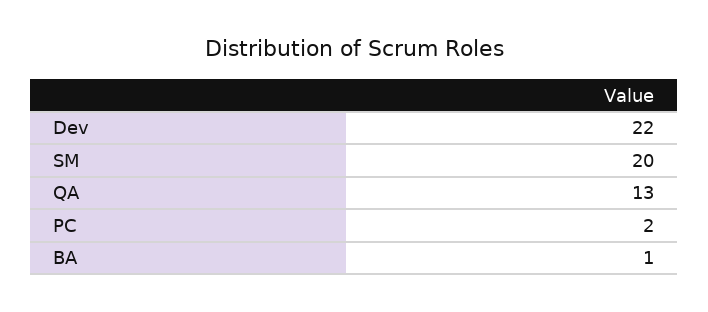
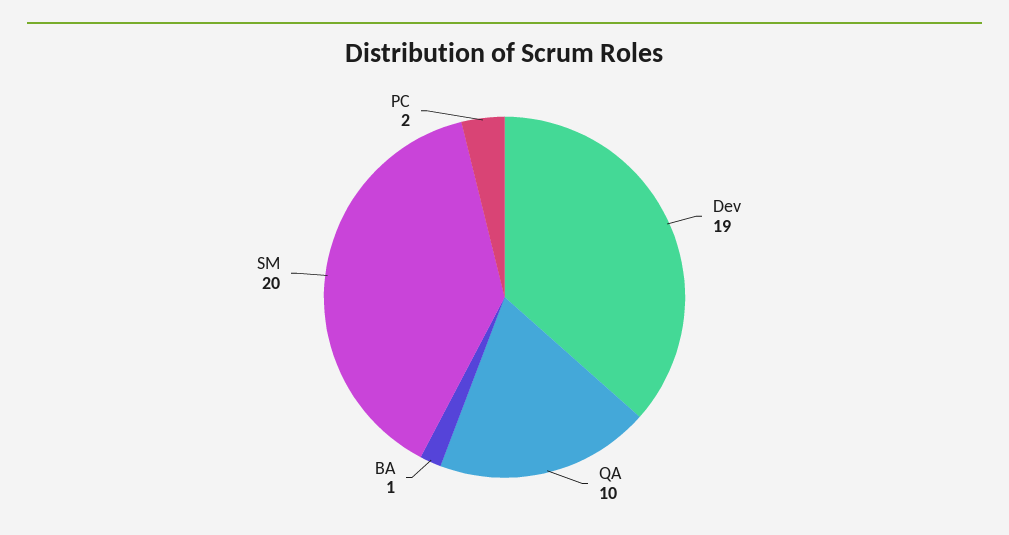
Dev: 22 -> 19
QA: 13 -> 10

